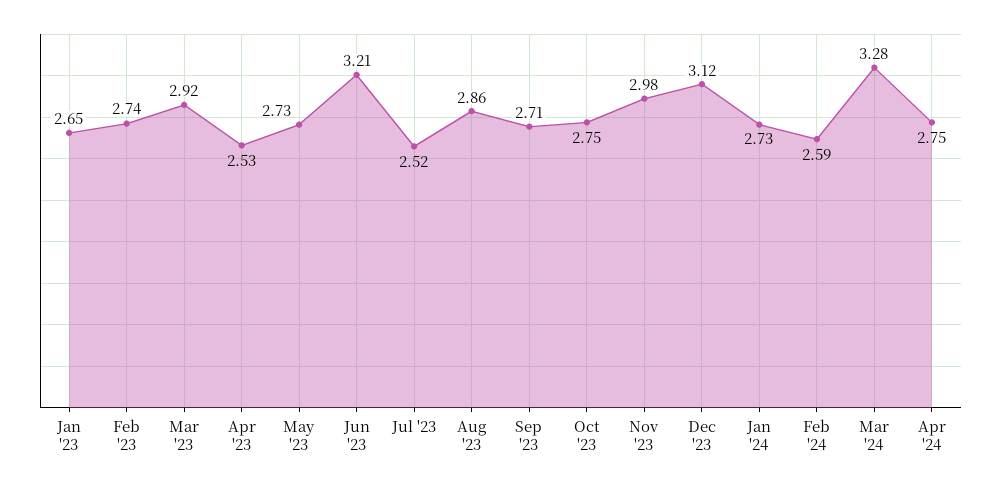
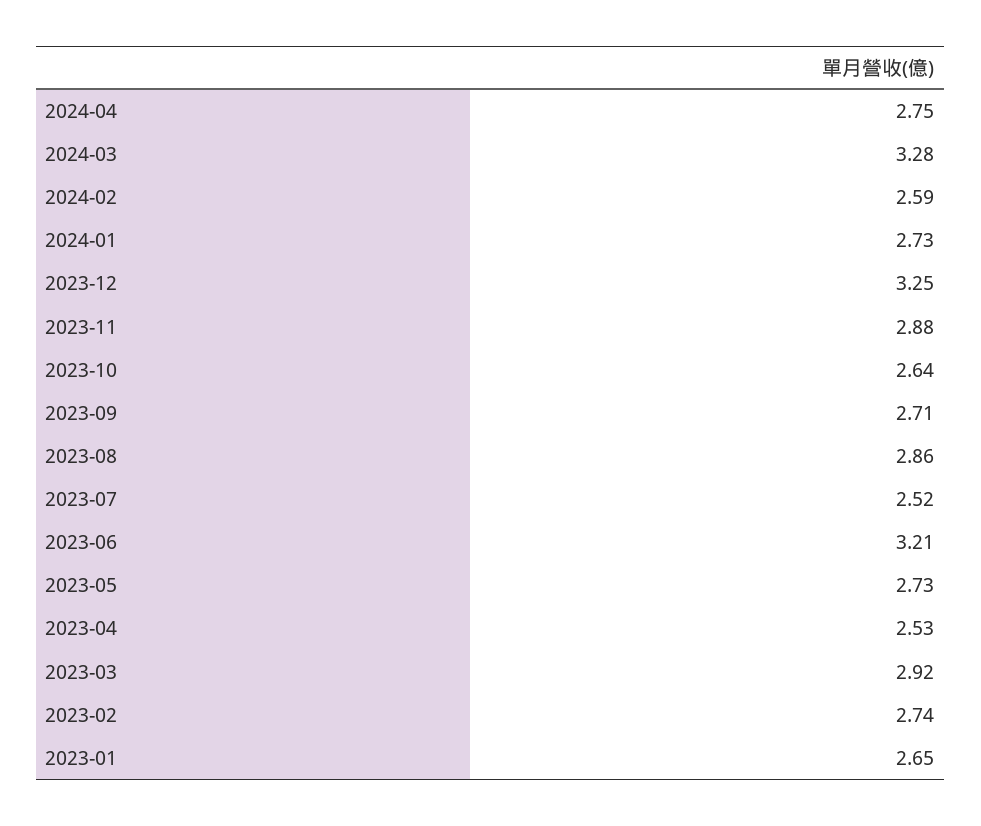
Oct '23: 2.75 -> 2.64
Nov '23: 2.98 -> 2.88
Dec '23: 3.12 -> 3.25

